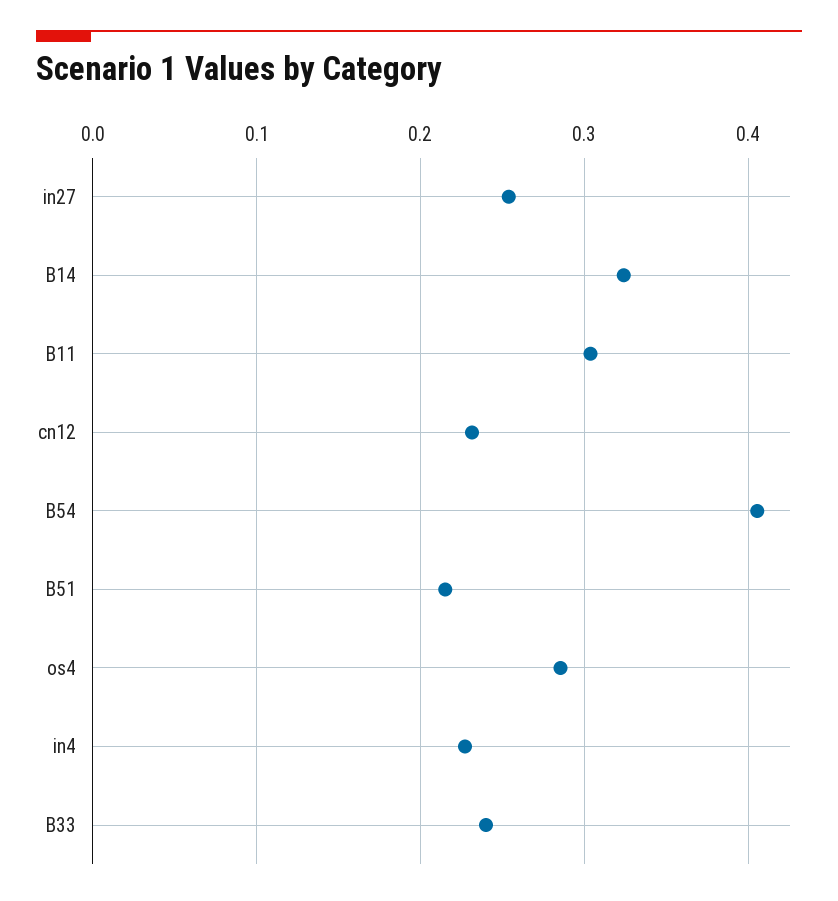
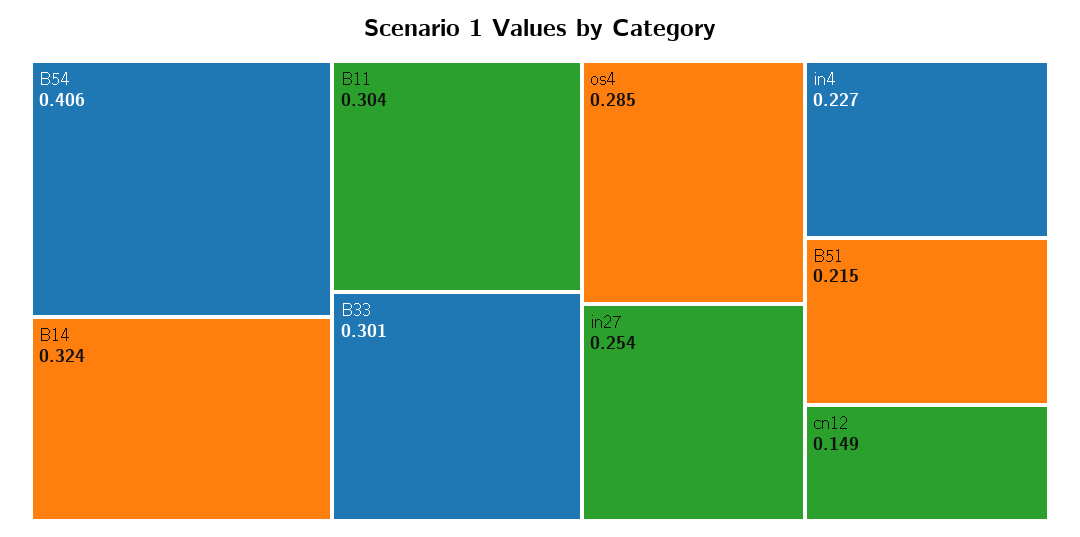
cn12: 0.23 -> 0.149
B33: 0.24 -> 0.301

